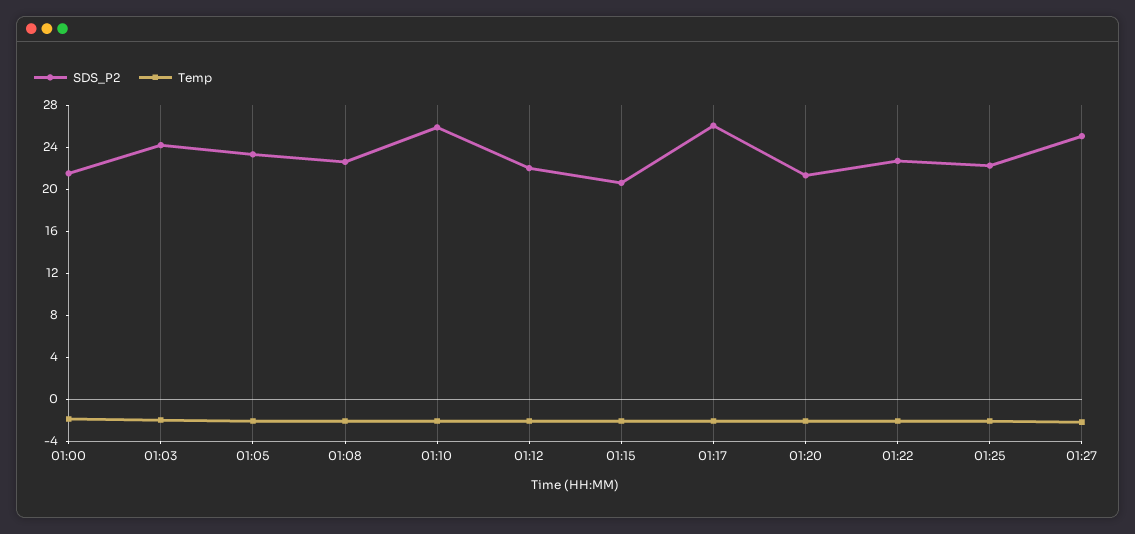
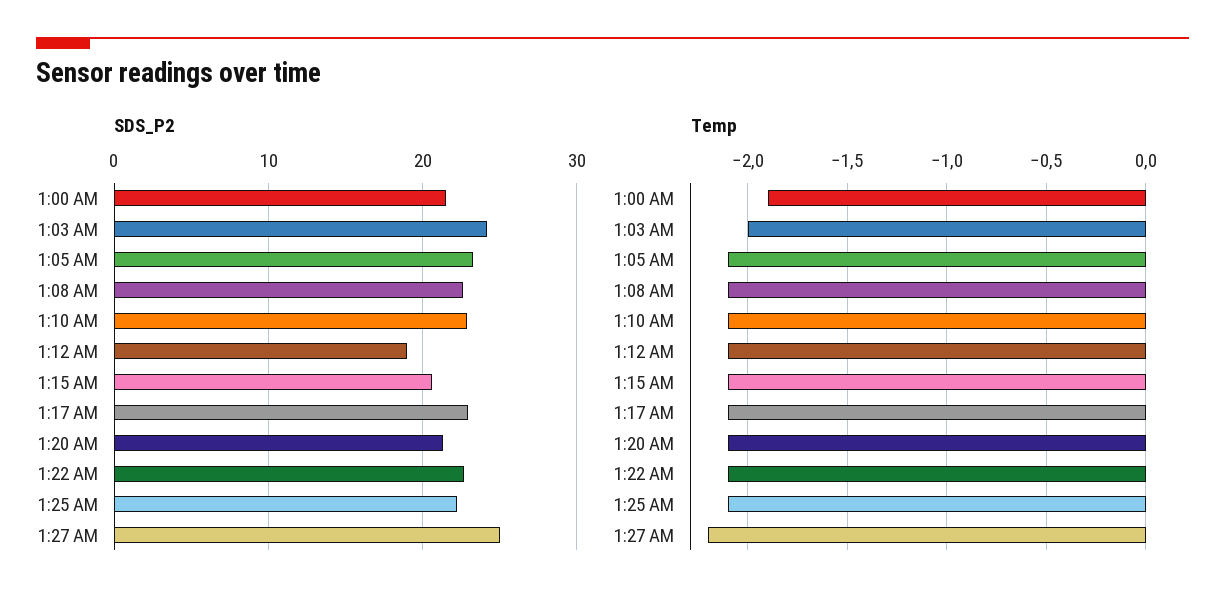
SDS_P2, 01:10: 26 -> 23
SDS_P2, 01:12: 22 -> 19
SDS_P2, 01:17: 26 -> 23

